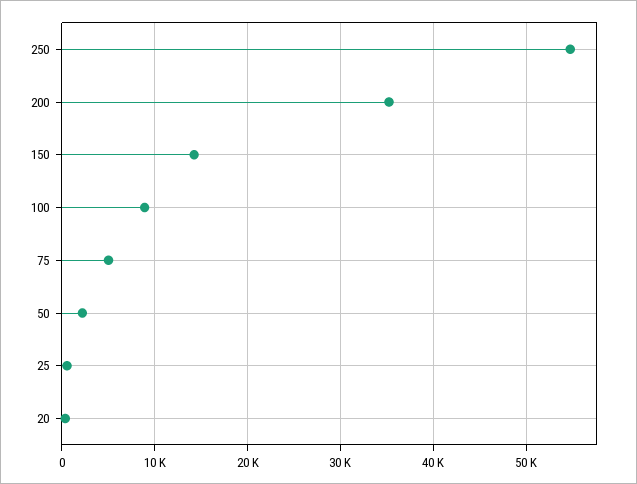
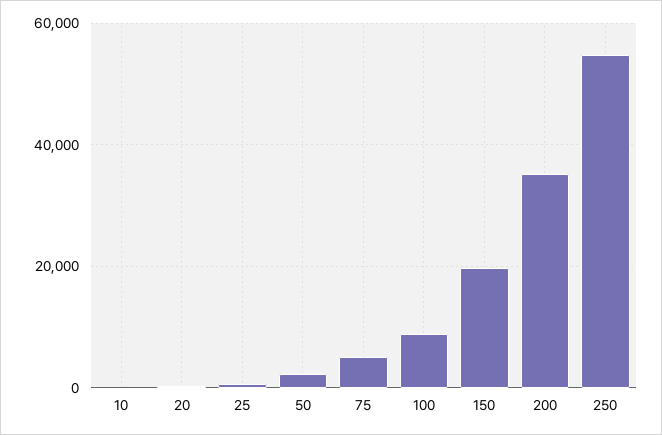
150: 14000 -> 20000
10: none -> 0

